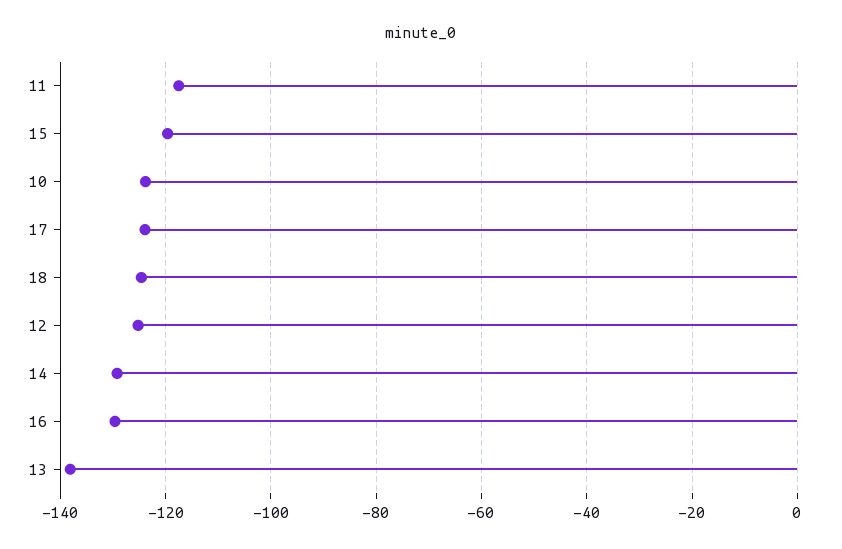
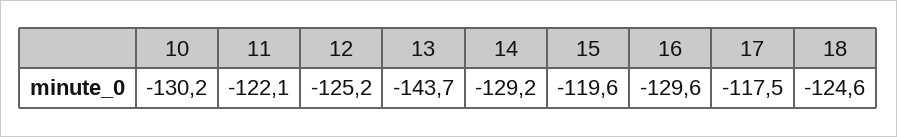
11: -118 -> -122.1
10: -124 -> -130.2
17: -124 -> -117.5
13: -138 -> -143.7

